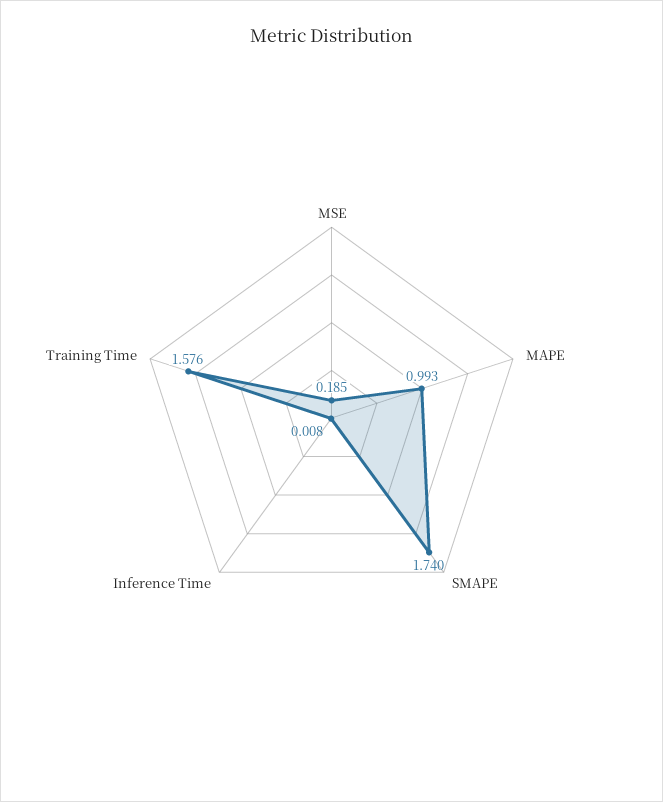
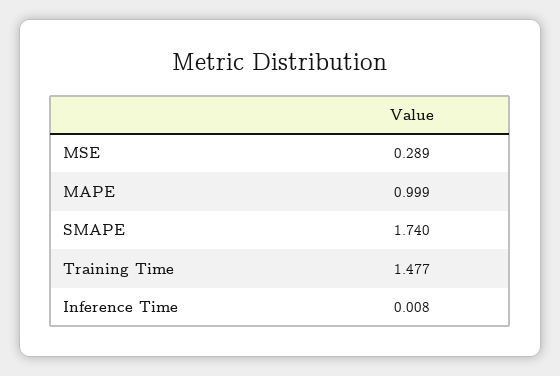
MSE: 0.185 -> 0.289
MAPE: 0.993 -> 0.999
Training Time: 1.576 -> 1.477

